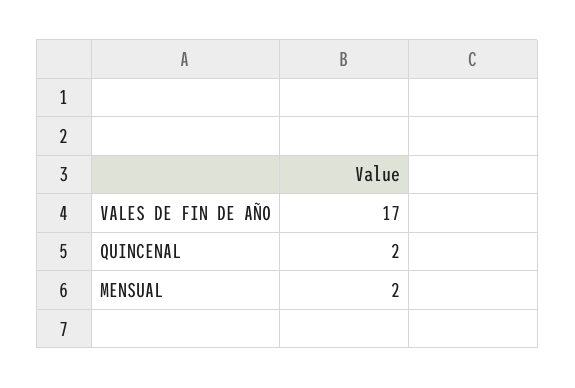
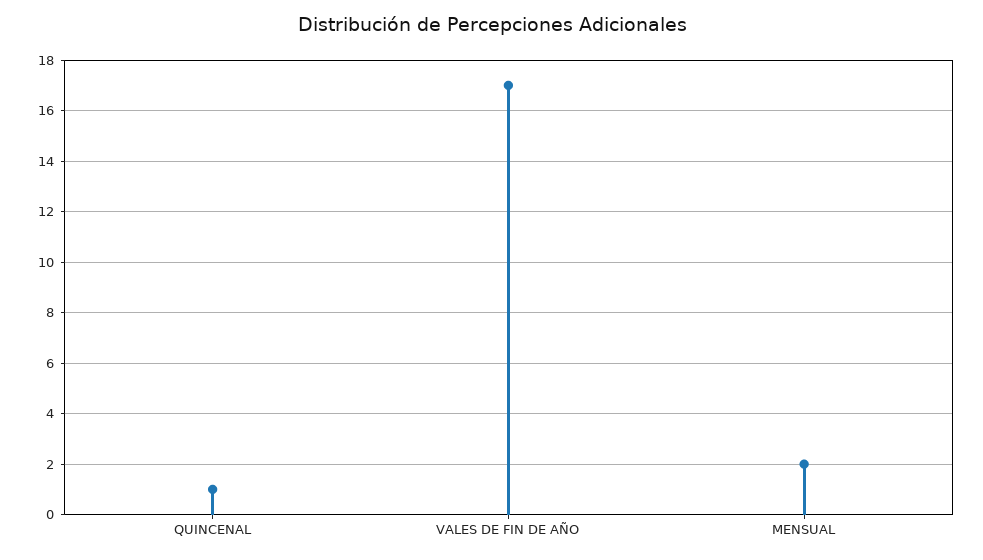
QUINCENAL: 2 -> 1

